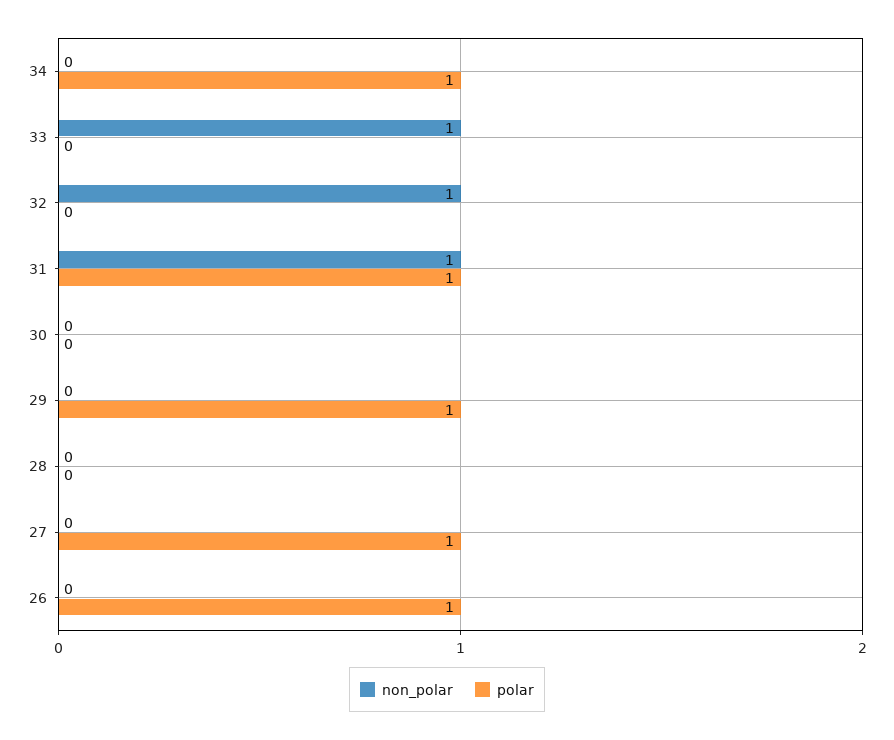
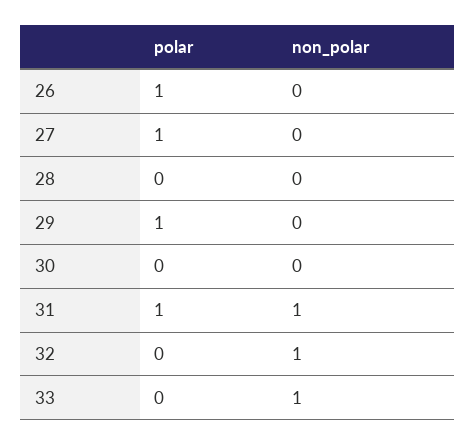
non_polar, 34: 0 -> none
polar, 34: 1 -> none

